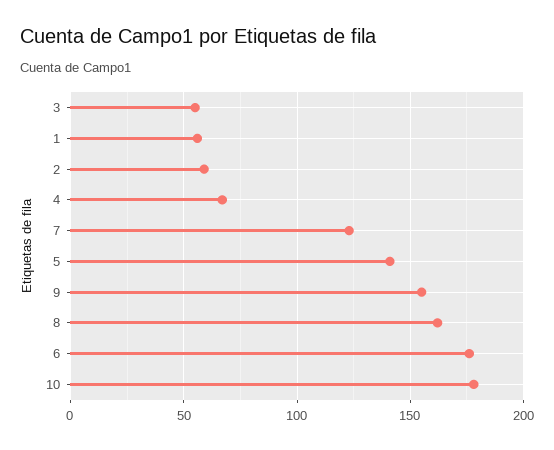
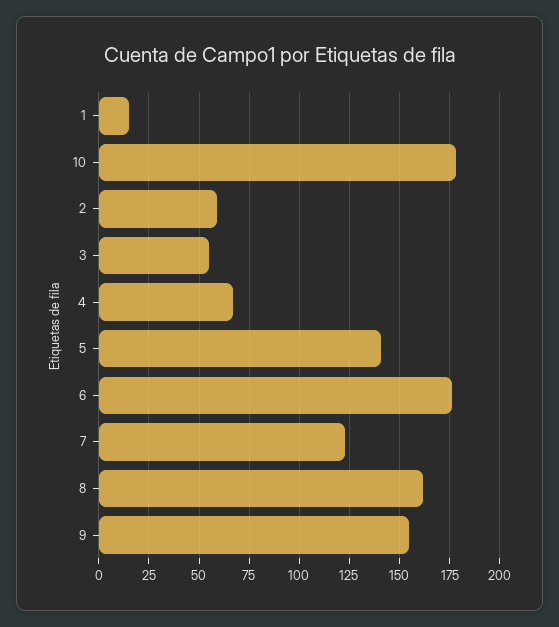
1: 55 -> 15

